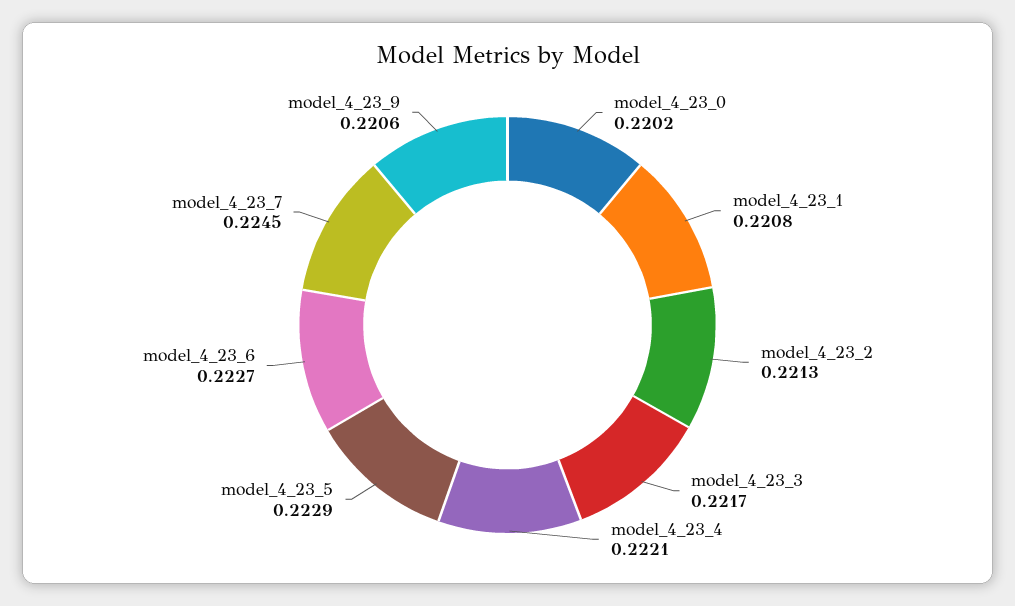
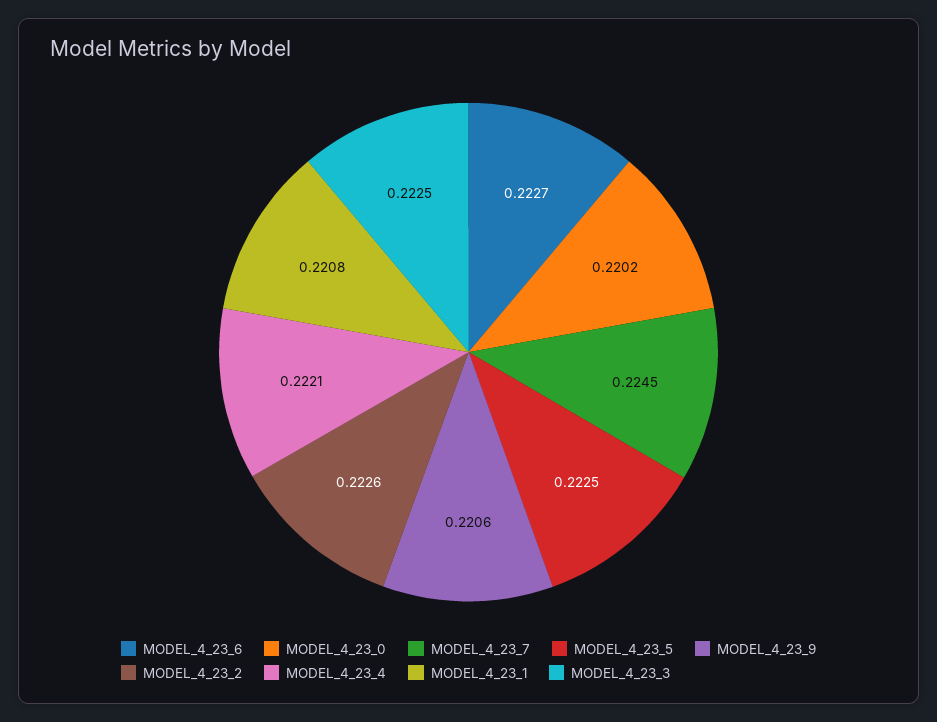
model_4_23_2: 0.2213 -> 0.2226
model_4_23_3: 0.2217 -> 0.2225
model_4_23_5: 0.2229 -> 0.2225

